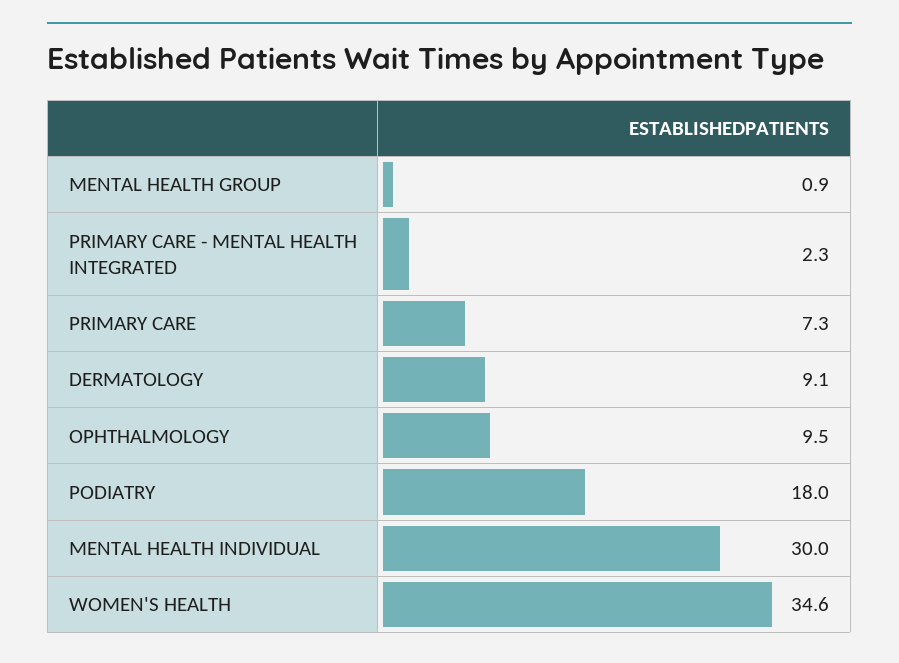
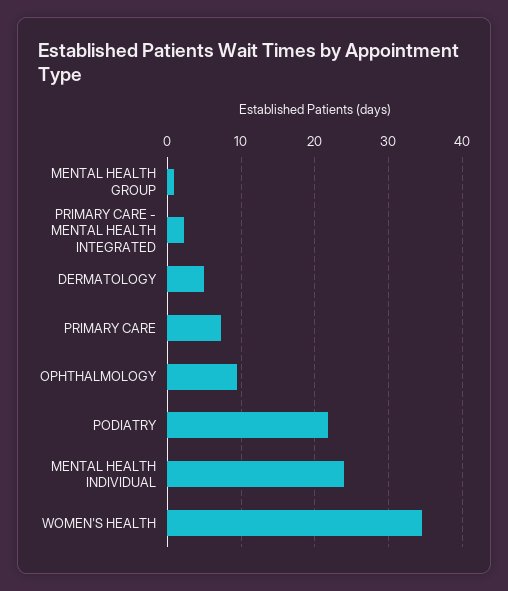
DERMATOLOGY: 9.1 -> 5
PODIATRY: 18 -> 22
MENTAL HEALTH INDIVIDUAL: 30 -> 24

